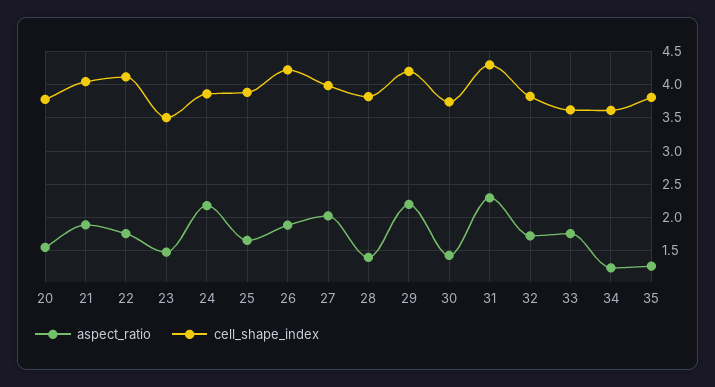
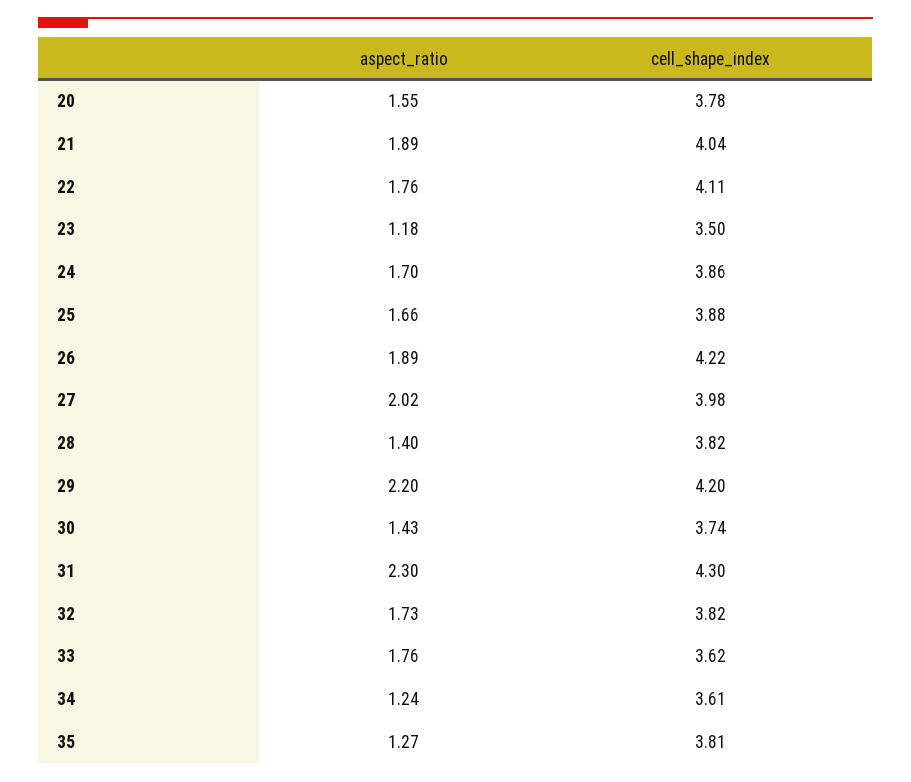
aspect_ratio, 23: 1.5 -> 1.18
aspect_ratio, 24: 2.2 -> 1.7

